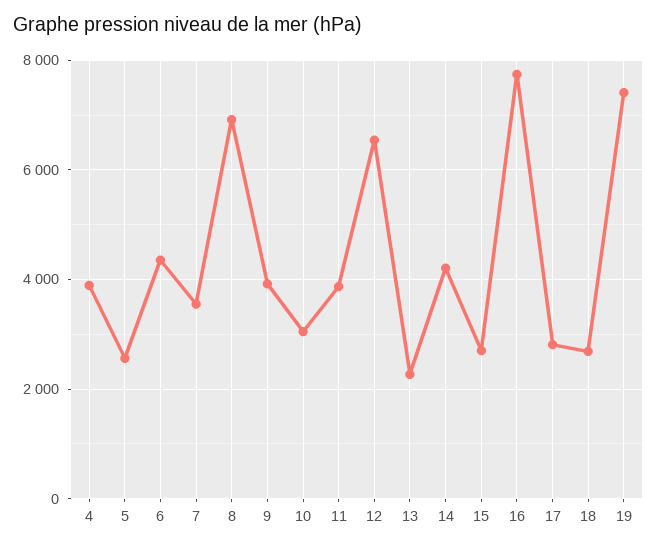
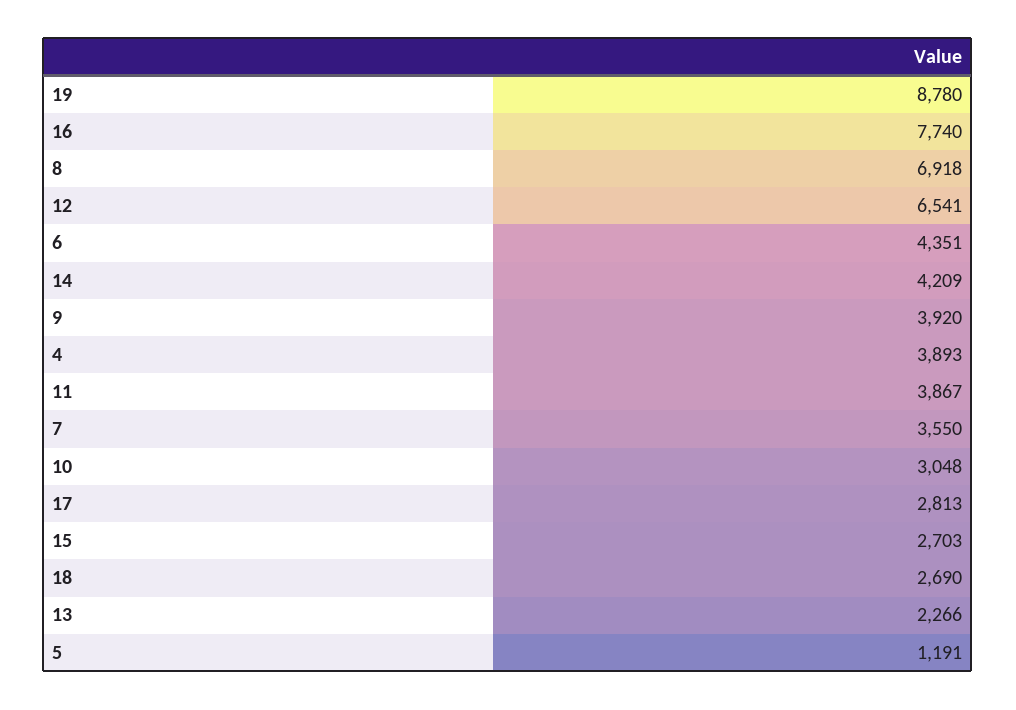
5: 2600 -> 1191
19: 7400 -> 8780

